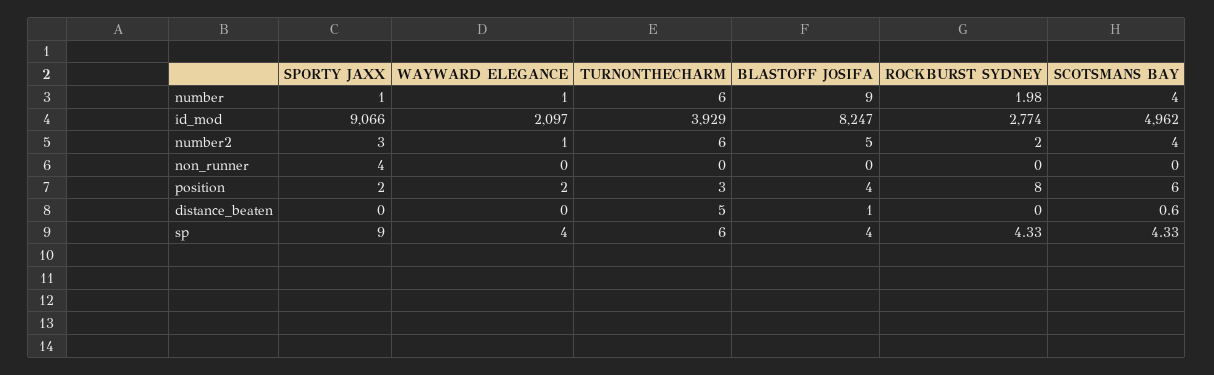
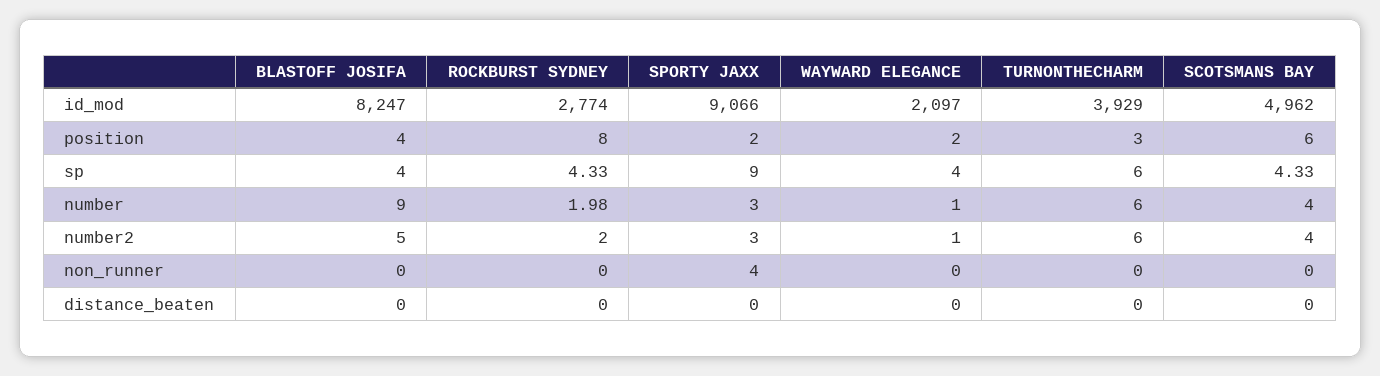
SPORTY JAXX, number: 1 -> 3
TURNONTHECHARM, distance_beaten: 5 -> 0
BLASTOFF JOSIFA, distance_beaten: 1 -> 0
SCOTSMANS BAY, distance_beaten: 0.6 -> 0

